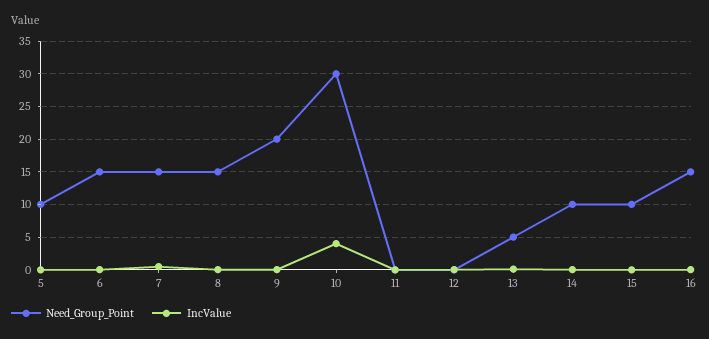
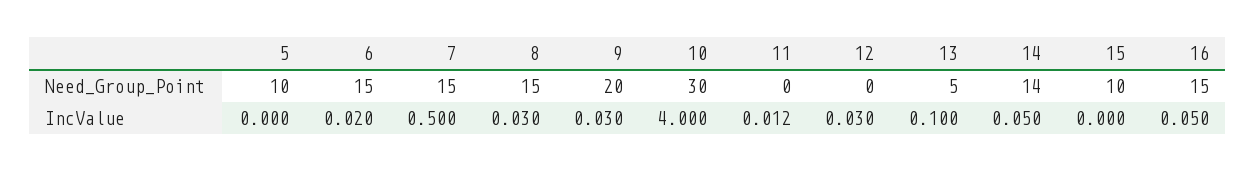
Need_Group_Point, 14: 10 -> 14

